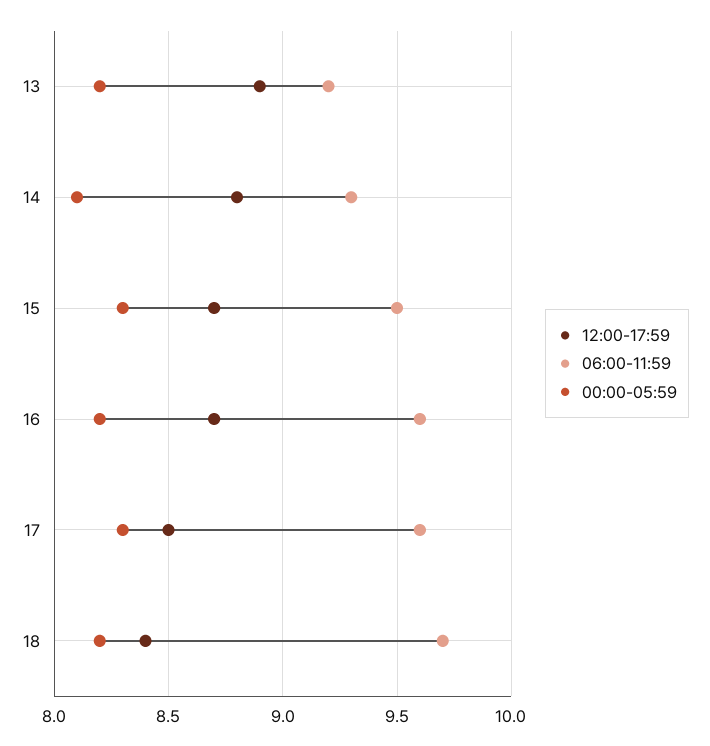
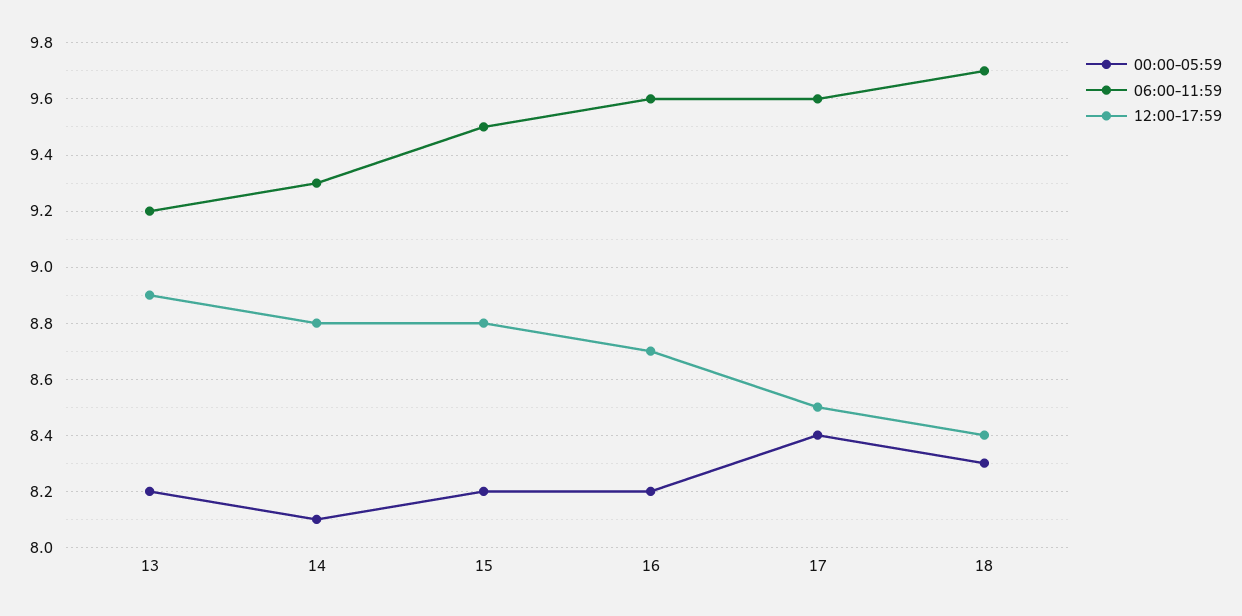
12:00-17:59, 15: 8.7 -> 8.8
00:00-05:59, 15: 8.3 -> 8.2
00:00-05:59, 17: 8.3 -> 8.4
00:00-05:59, 18: 8.2 -> 8.3

